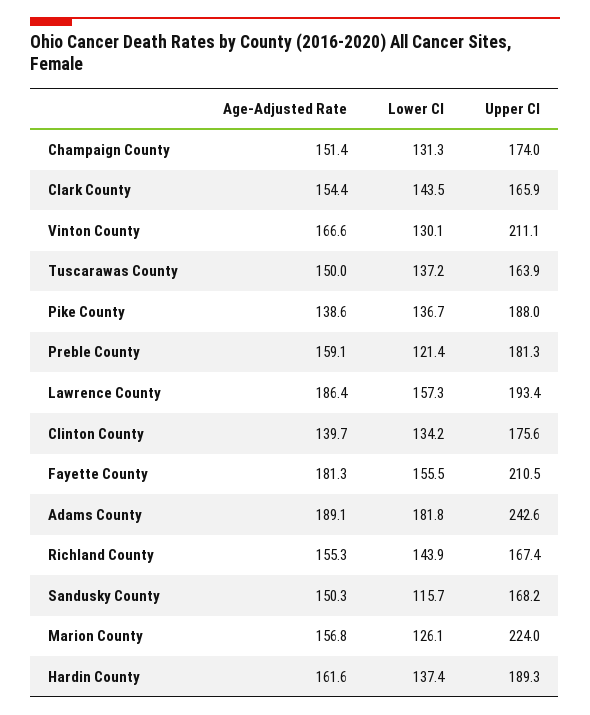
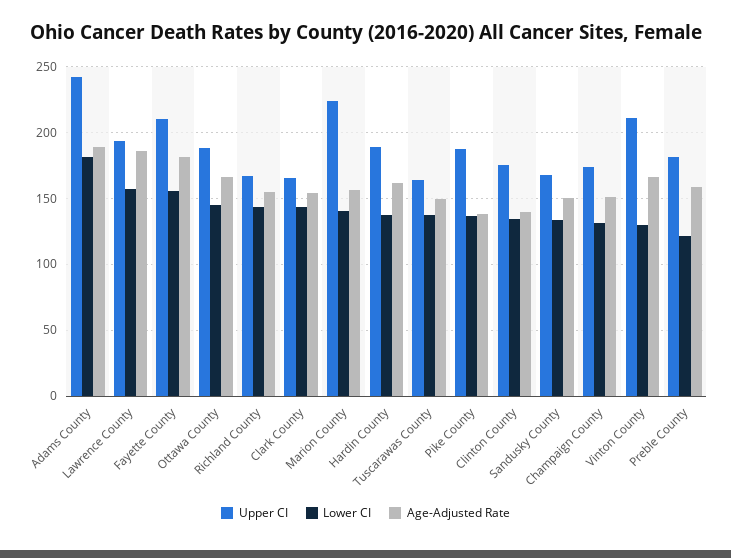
Lower CI, Sandusky County: 115.7 -> 135
Lower CI, Marion County: 126.1 -> 140
Upper CI, Ottawa County: none -> 190
Lower CI, Ottawa County: none -> 145
Age-Adjusted Rate, Ottawa County: none -> 165

